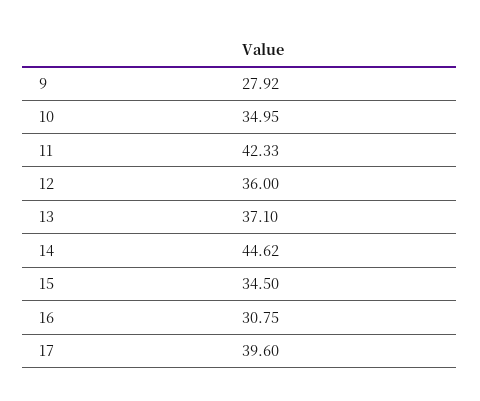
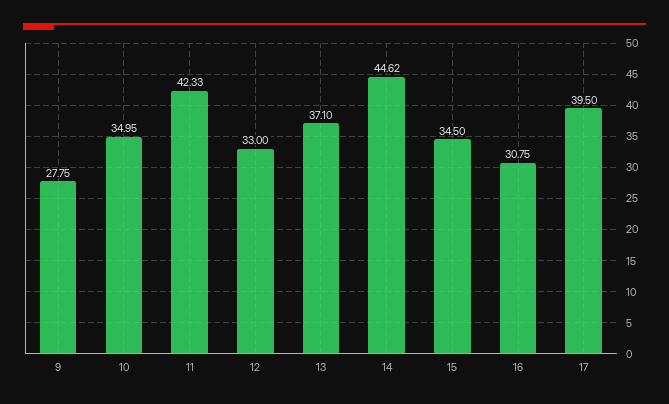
9: 27.92 -> 27.75
12: 36 -> 33
17: 39.6 -> 39.5

